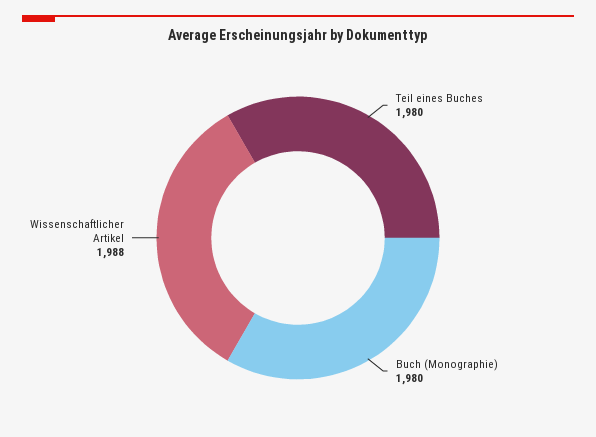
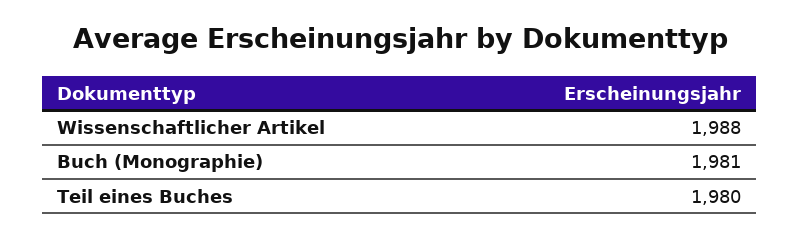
Buch (Monographie): 1980 -> 1981

